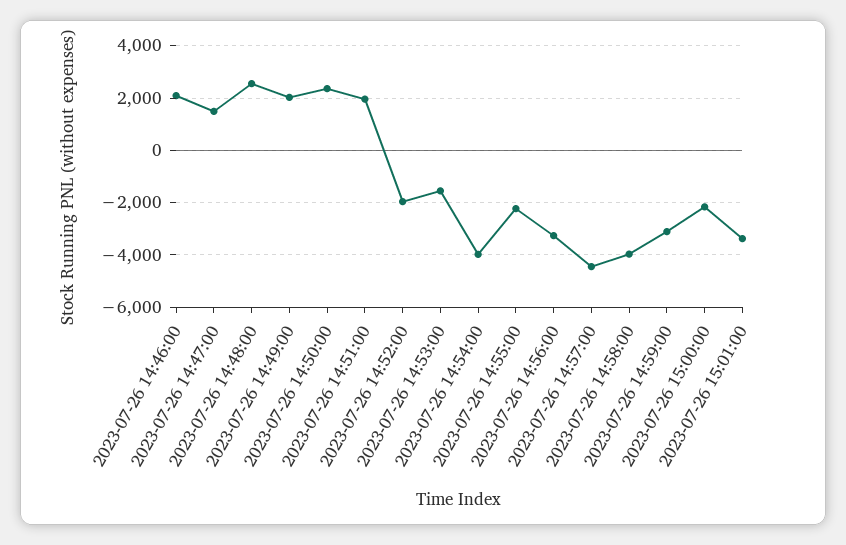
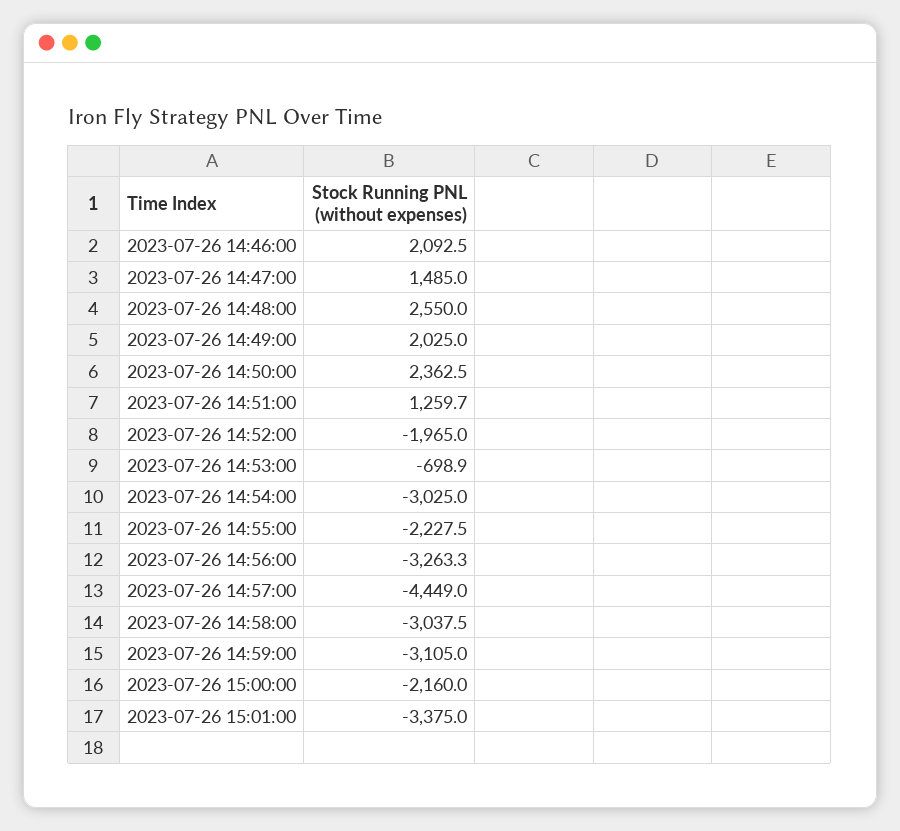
2023-07-26 14:51:00: 2000 -> 1259.7
2023-07-26 14:53:00: -1500 -> -698.9
2023-07-26 14:54:00: -4000 -> -3025
2023-07-26 14:58:00: -4000 -> -3037.5

